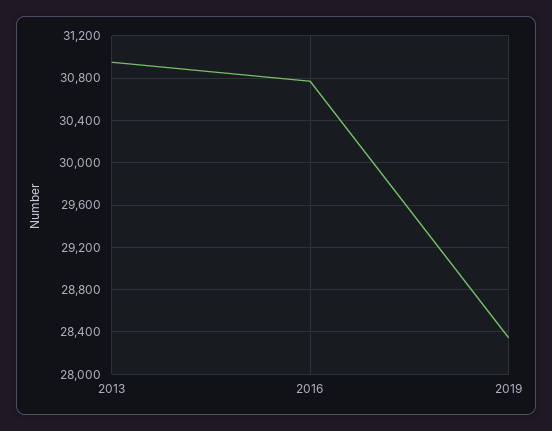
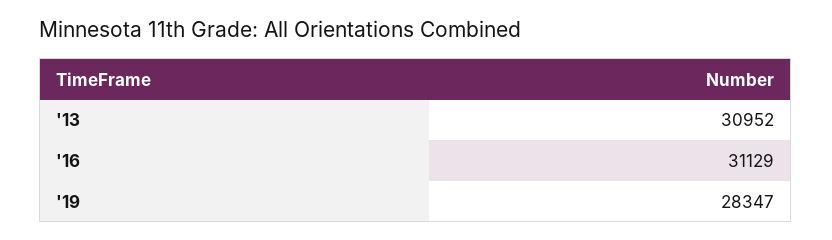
2016: 30800 -> 31129

